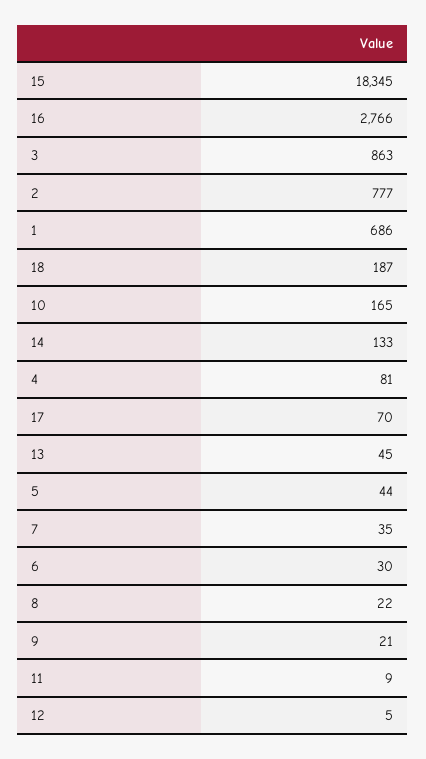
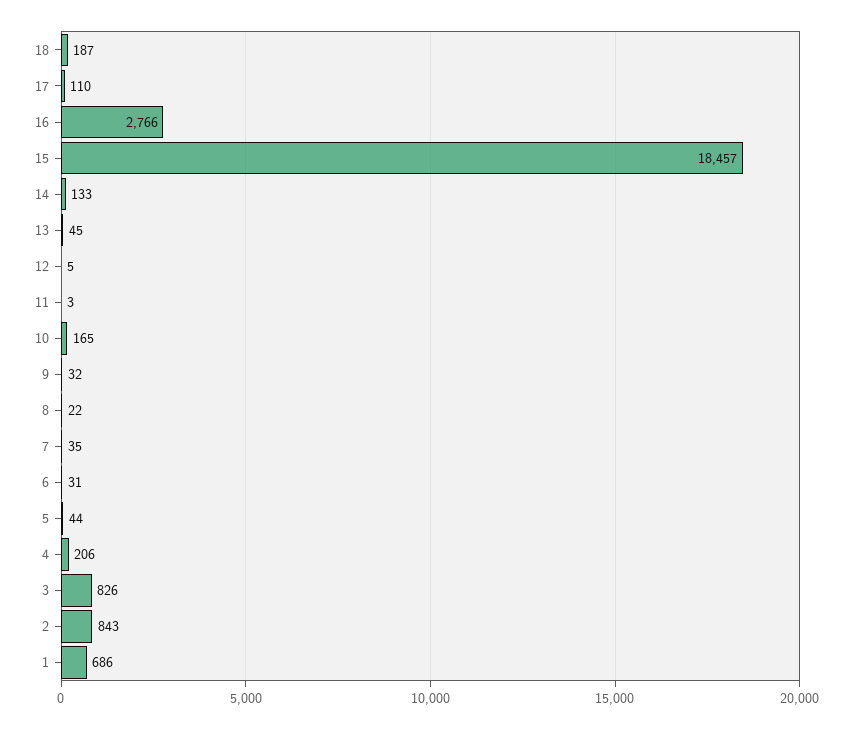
15: 18345 -> 18457
3: 863 -> 826
2: 777 -> 843
4: 81 -> 206
17: 70 -> 110
6: 30 -> 31
9: 21 -> 32
11: 9 -> 3

